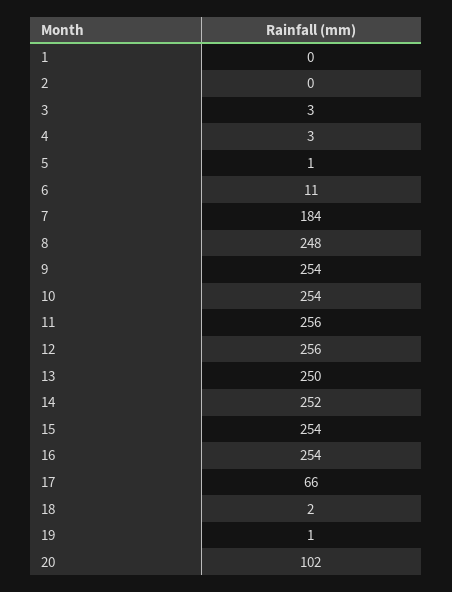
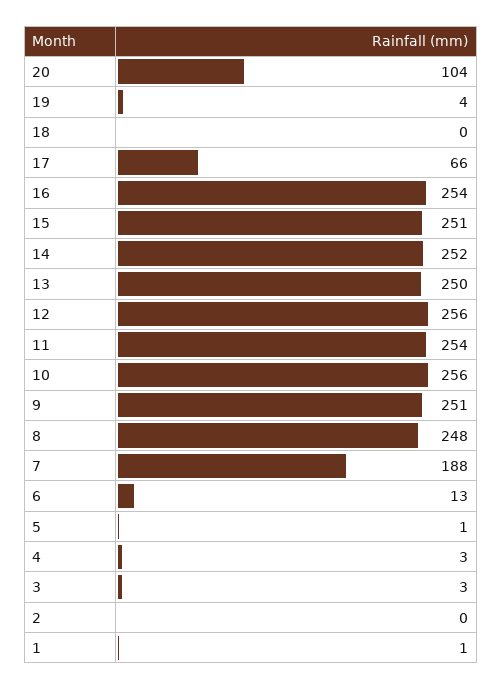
1: 0 -> 1
6: 11 -> 13
7: 184 -> 188
9: 254 -> 251
10: 254 -> 256
11: 256 -> 254
15: 254 -> 251
18: 2 -> 0
19: 1 -> 4
20: 102 -> 104

